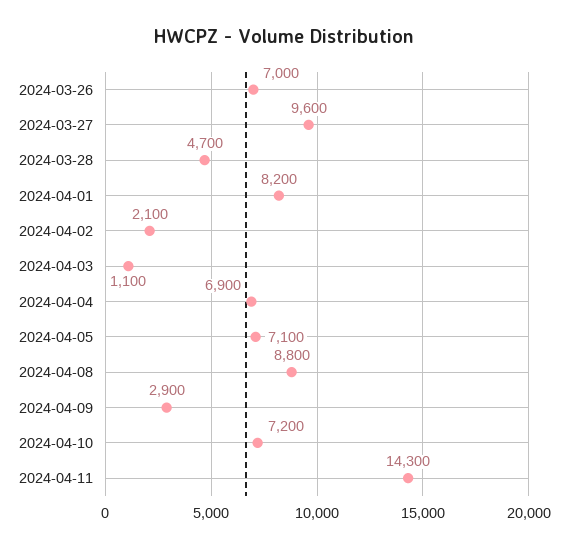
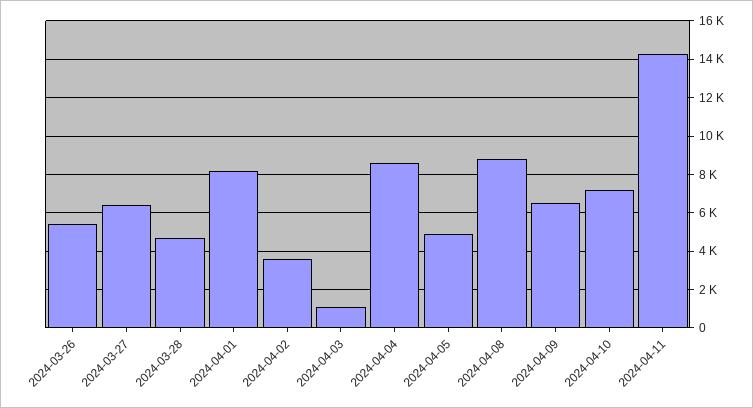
2024-03-26: 7000 -> 5500
2024-03-27: 9600 -> 6500
2024-04-02: 2100 -> 3500
2024-04-04: 6900 -> 8500
2024-04-05: 7100 -> 5000
2024-04-09: 2900 -> 6500

